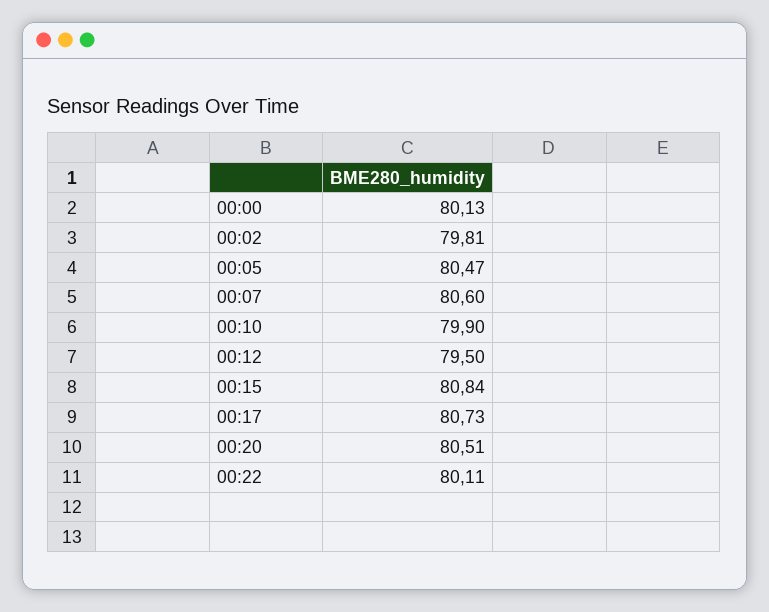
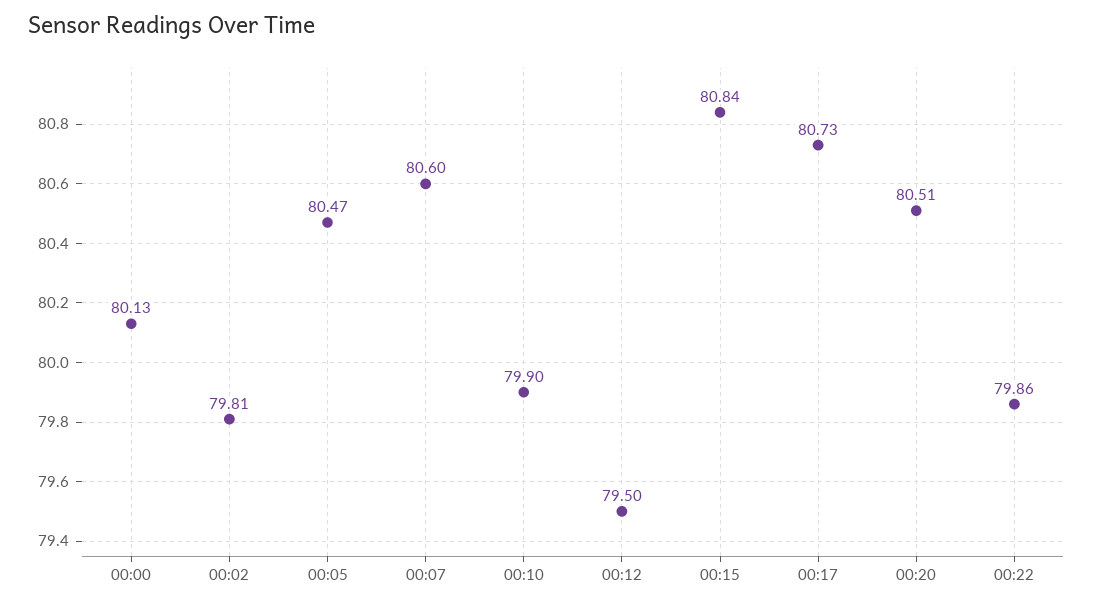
00:22: 80.11 -> 79.86

